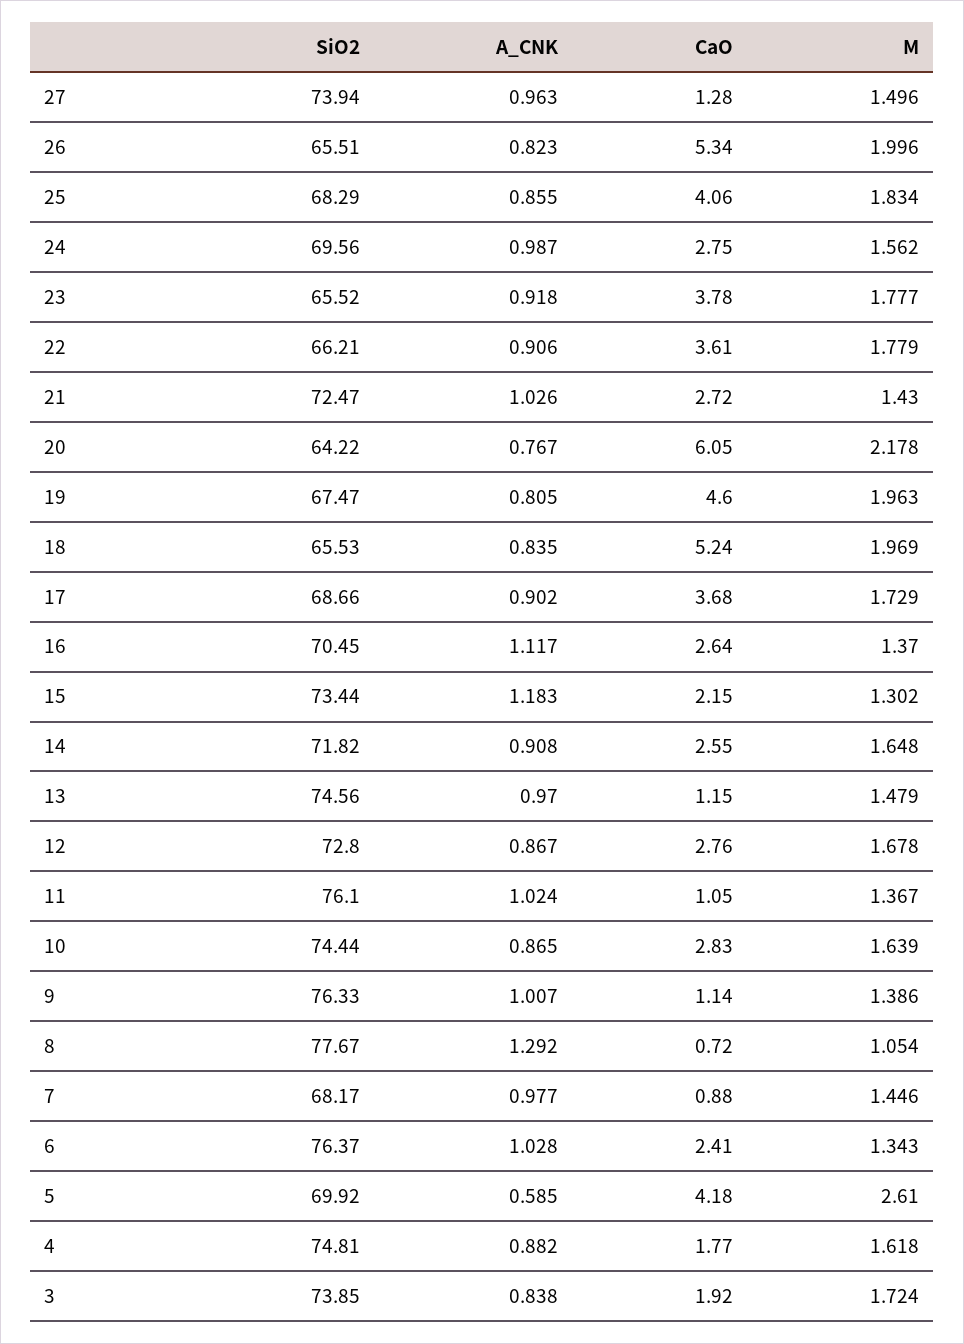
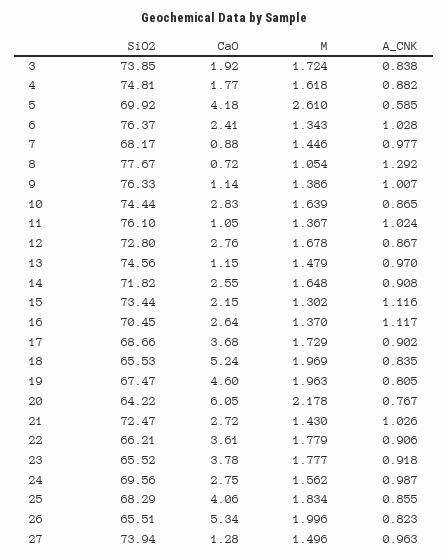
A_CNK, 15: 1.183 -> 1.116

